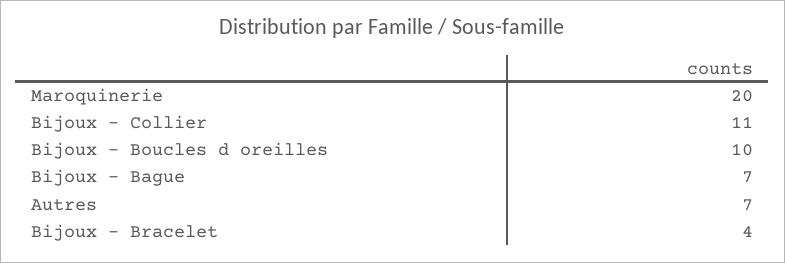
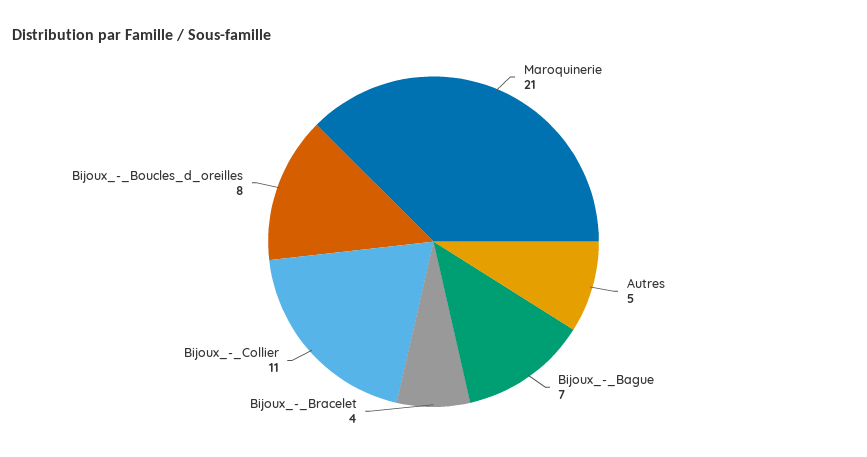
Maroquinerie: 20 -> 21
Bijoux - Boucles d oreilles: 10 -> 8
Autres: 7 -> 5

